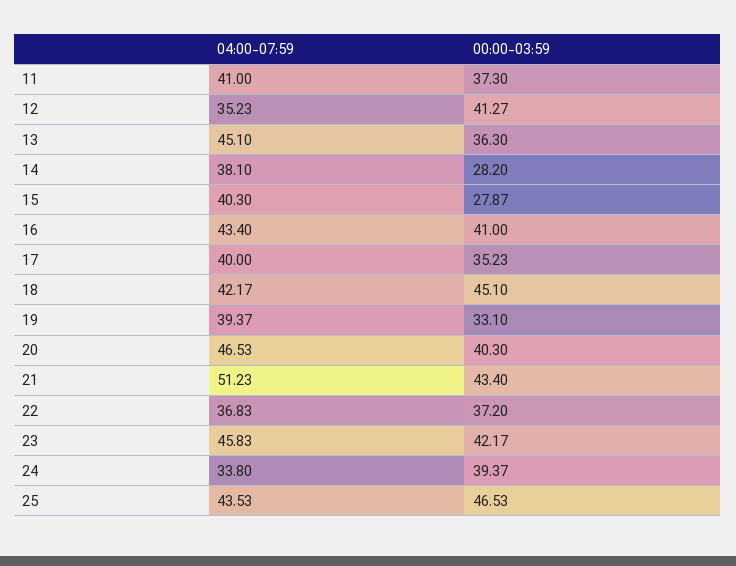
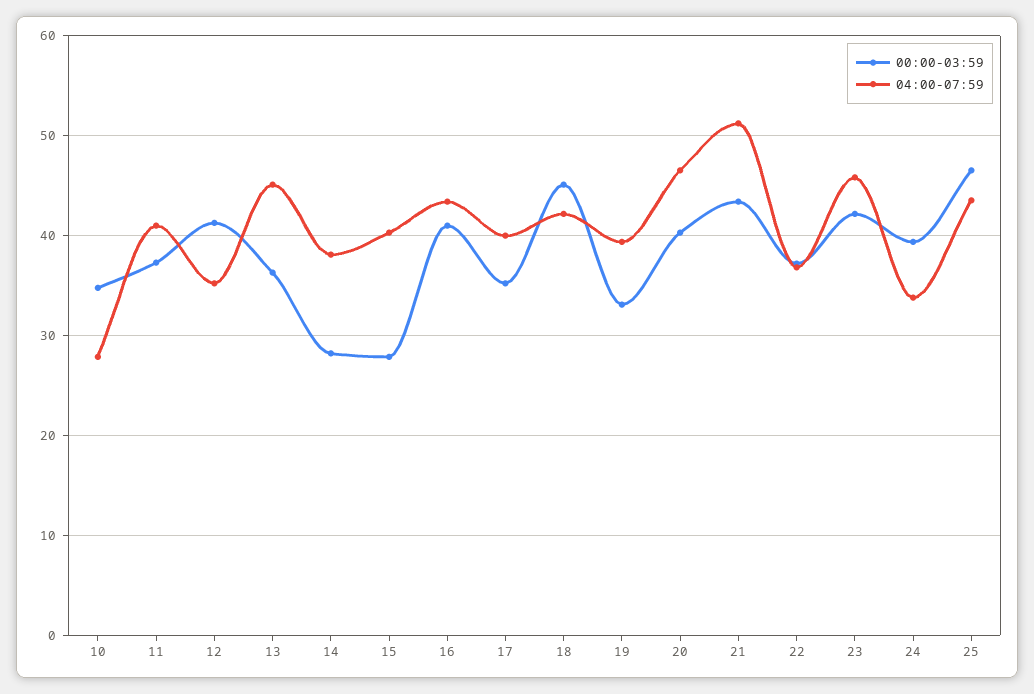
00:00-03:59, 10: none -> 35
04:00-07:59, 10: none -> 28

